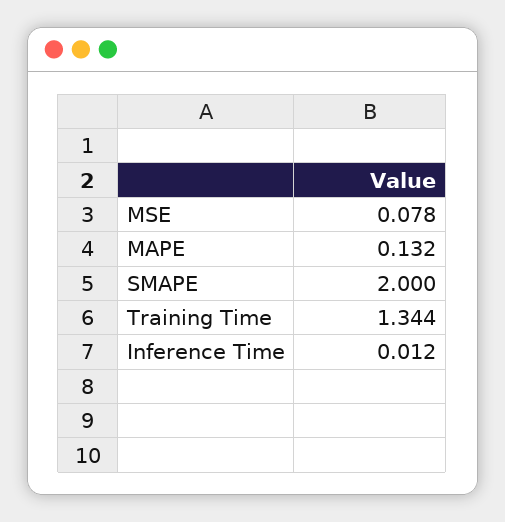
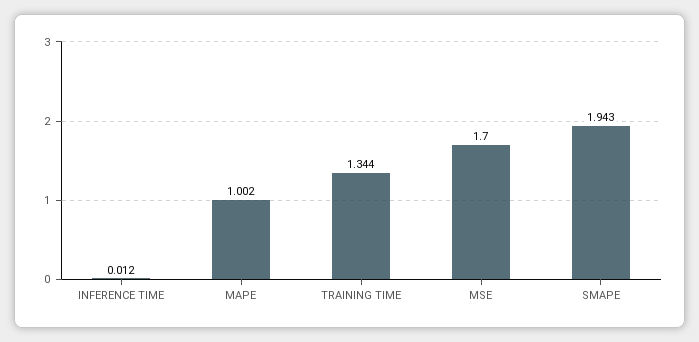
MSE: 0.078 -> 1.7
MAPE: 0.132 -> 1.002
SMAPE: 2 -> 1.943

